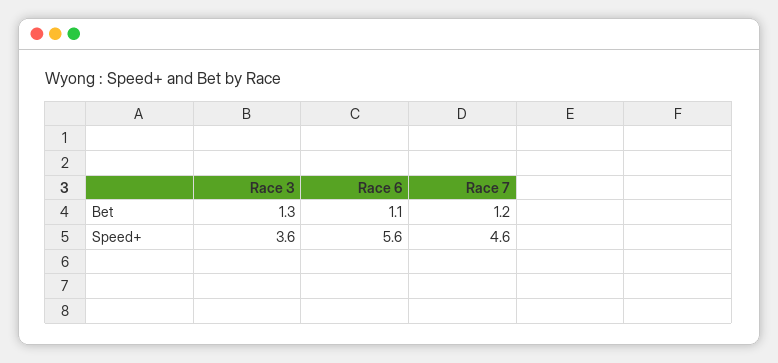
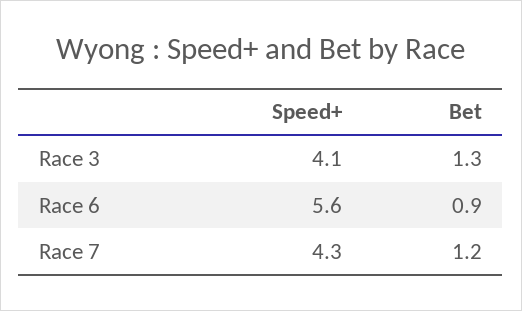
Race 6, Bet: 1.1 -> 0.9
Race 3, Speed+: 3.6 -> 4.1
Race 7, Speed+: 4.6 -> 4.3

